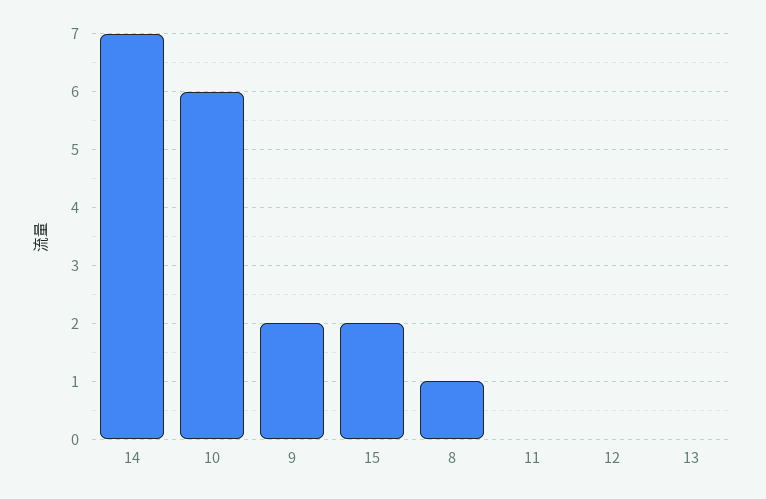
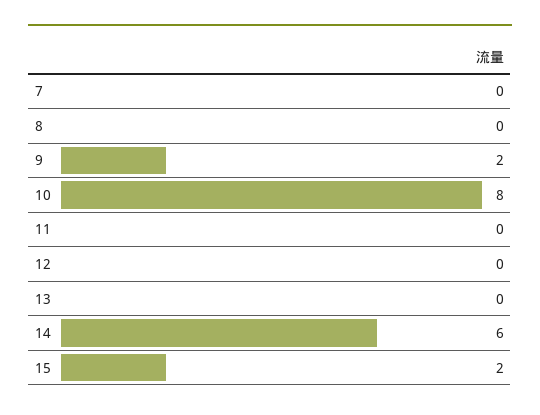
14: 7 -> 6
10: 6 -> 8
8: 1 -> 0
7: none -> 0

